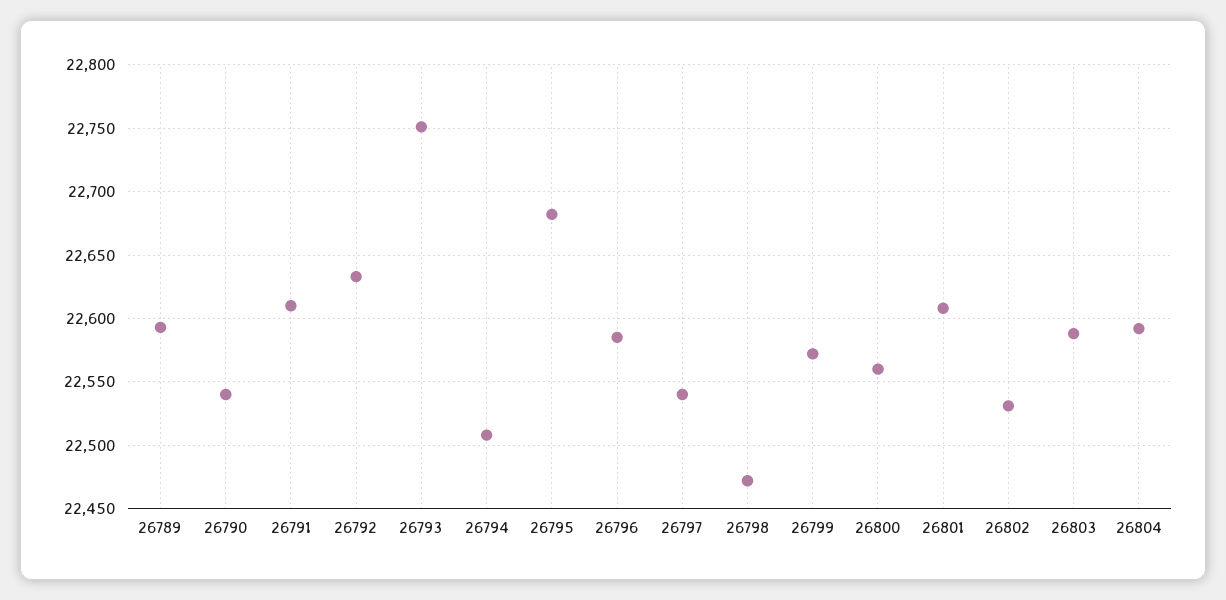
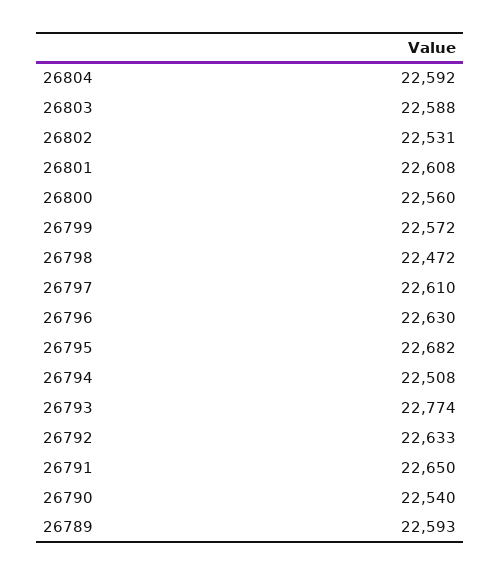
26791: 22610 -> 22650
26793: 22750 -> 22774
26796: 22585 -> 22630
26797: 22540 -> 22610

